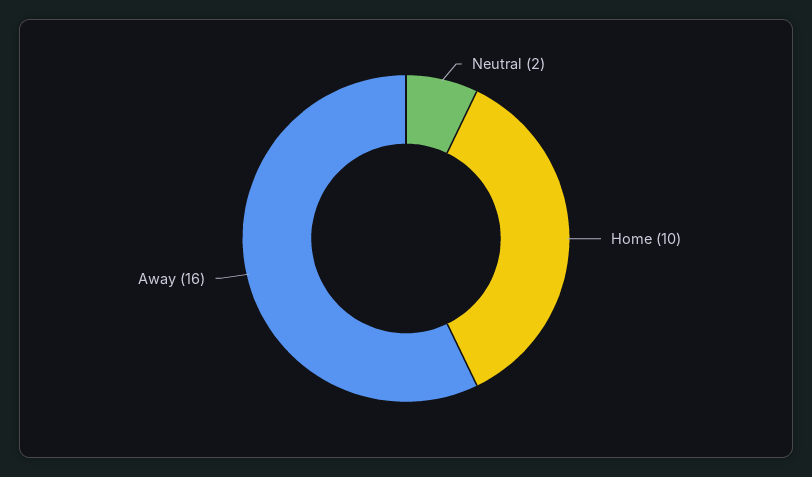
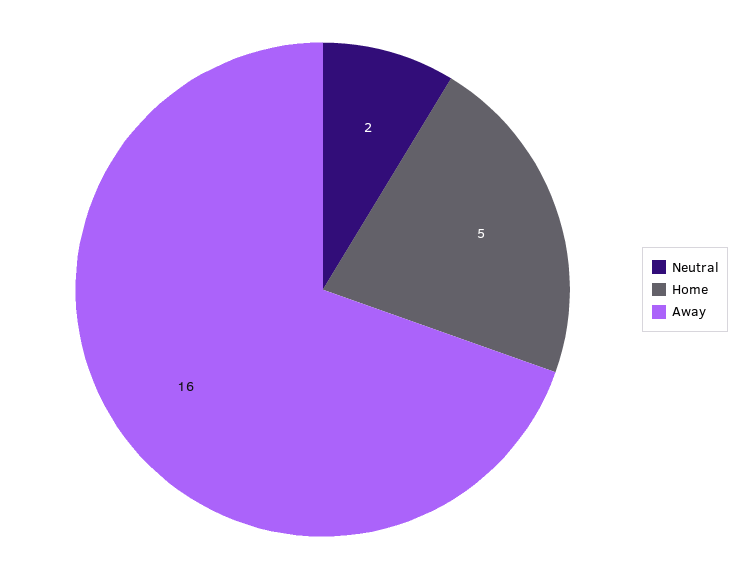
Home: 10 -> 5

